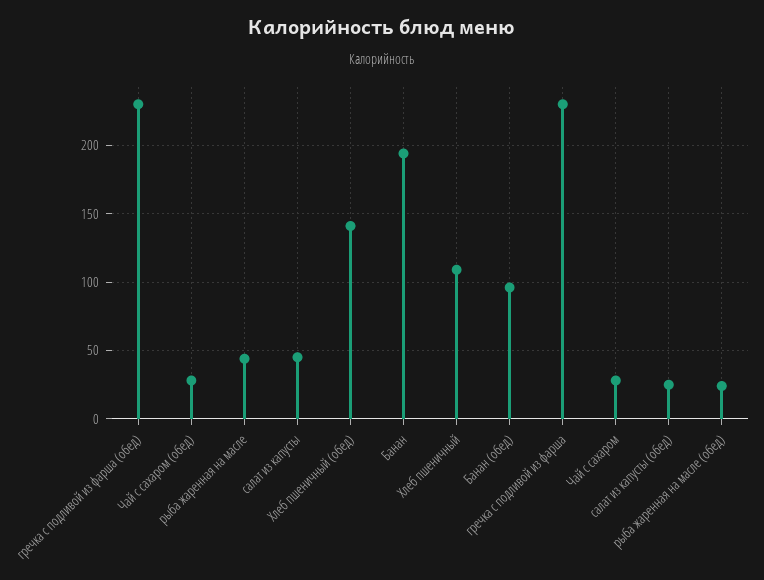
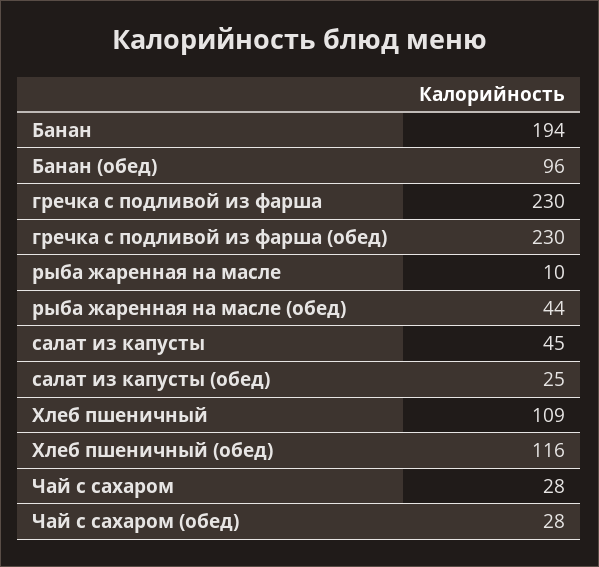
рыба жаренная на масле: 45 -> 10
Хлеб пшеничный (обед): 140 -> 116
рыба жаренная на масле (обед): 25 -> 44

